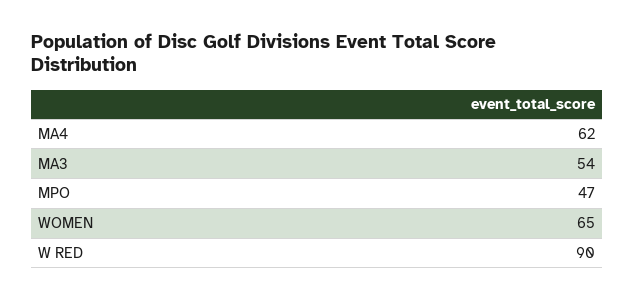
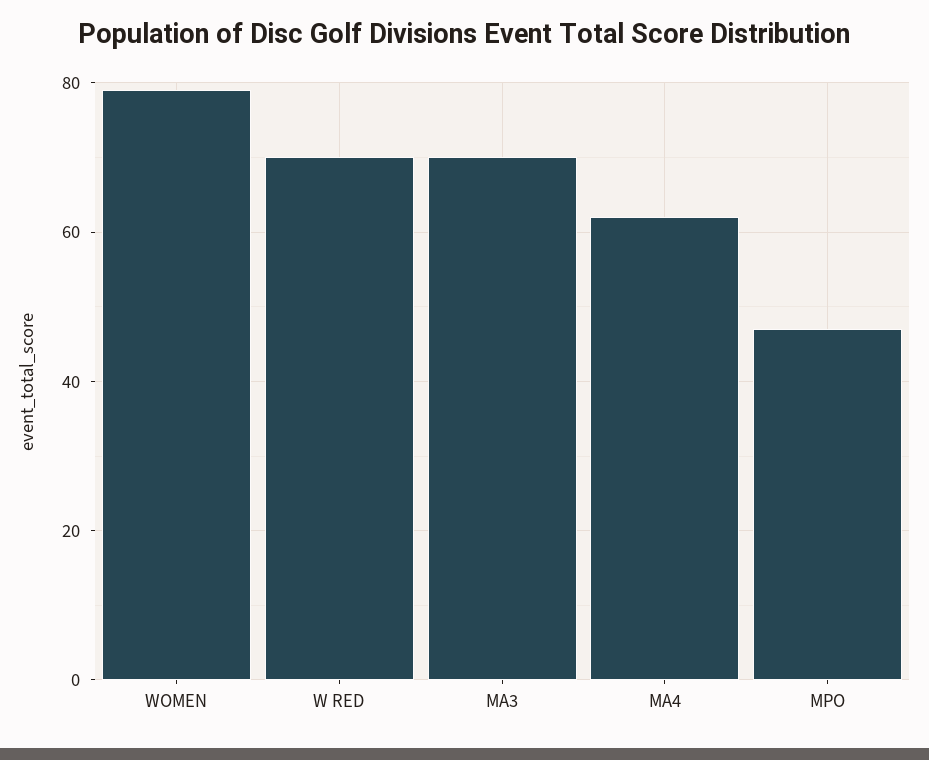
MA3: 54 -> 70
WOMEN: 65 -> 80
W RED: 90 -> 70

